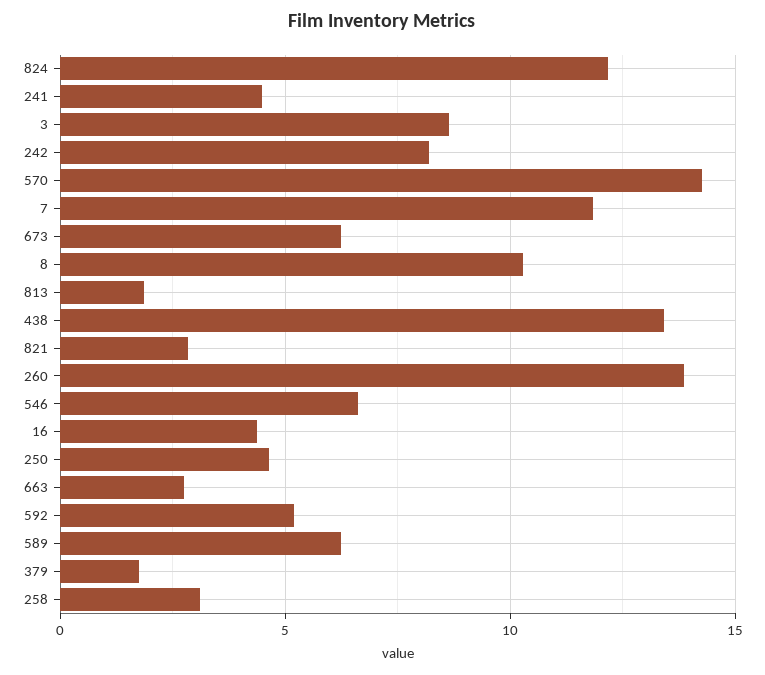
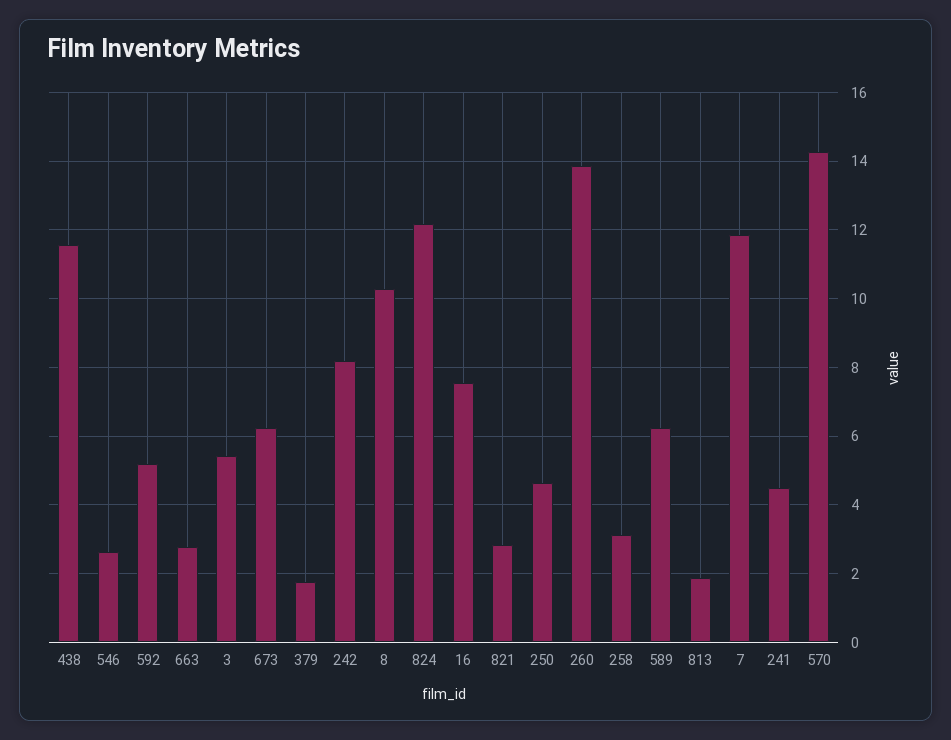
3: 8.5 -> 5.4
438: 13.5 -> 11.6
546: 6.5 -> 2.6
16: 4.5 -> 7.6

